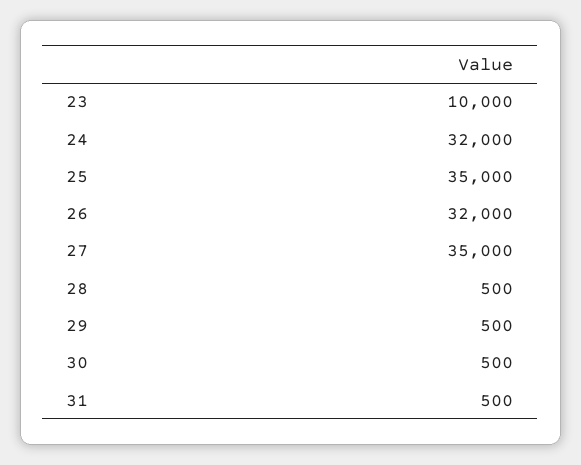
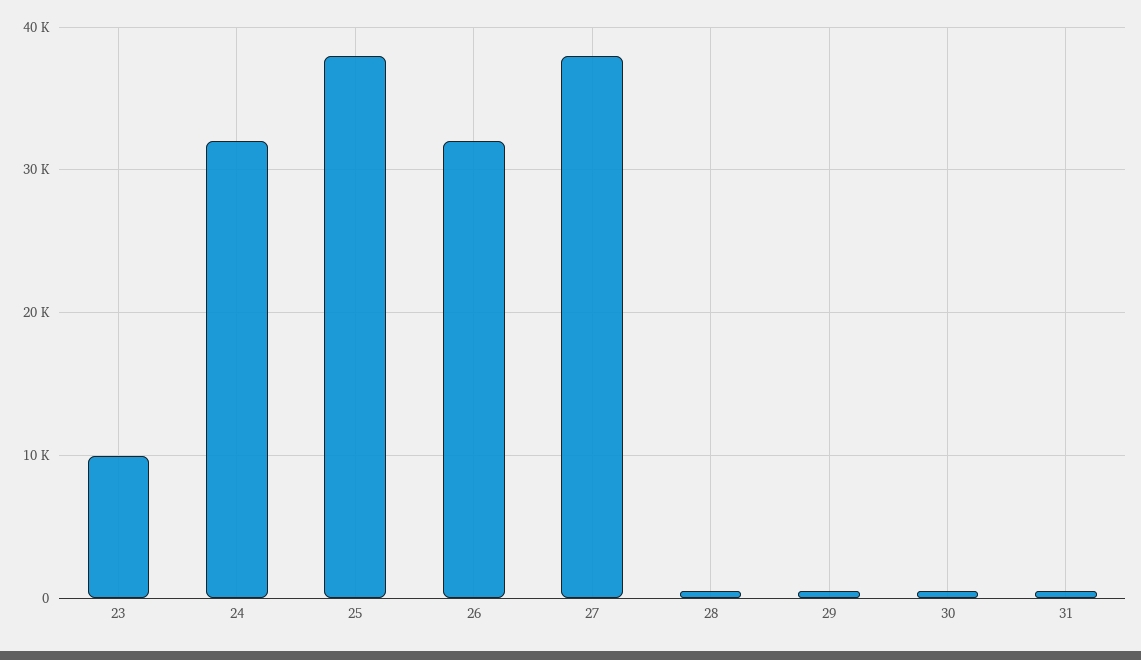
25: 35000 -> 38000
27: 35000 -> 38000

